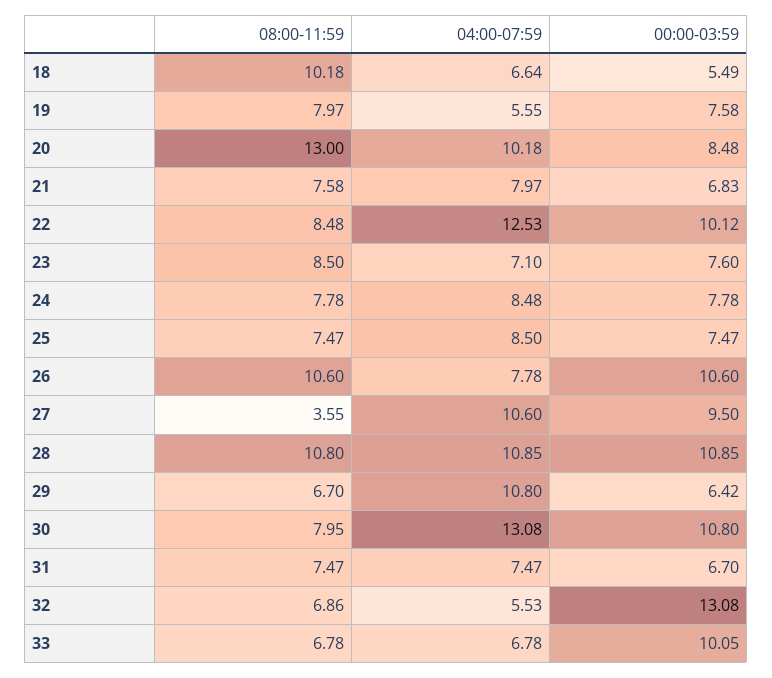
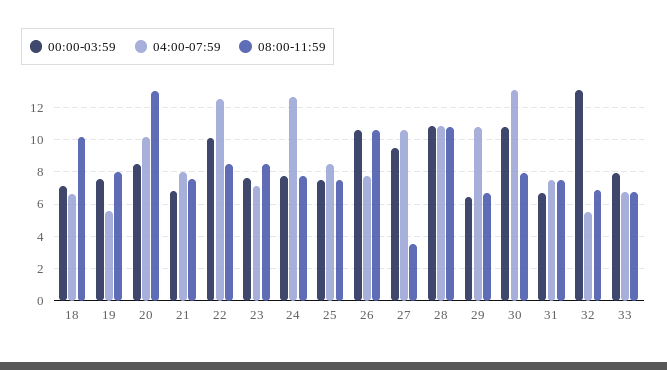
00:00-03:59, 18: 5.49 -> 7
04:00-07:59, 24: 8.48 -> 12.5
00:00-03:59, 33: 10.05 -> 8

